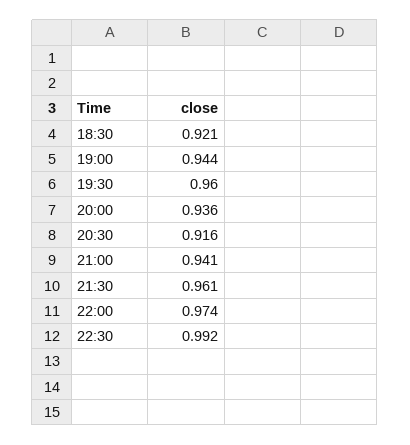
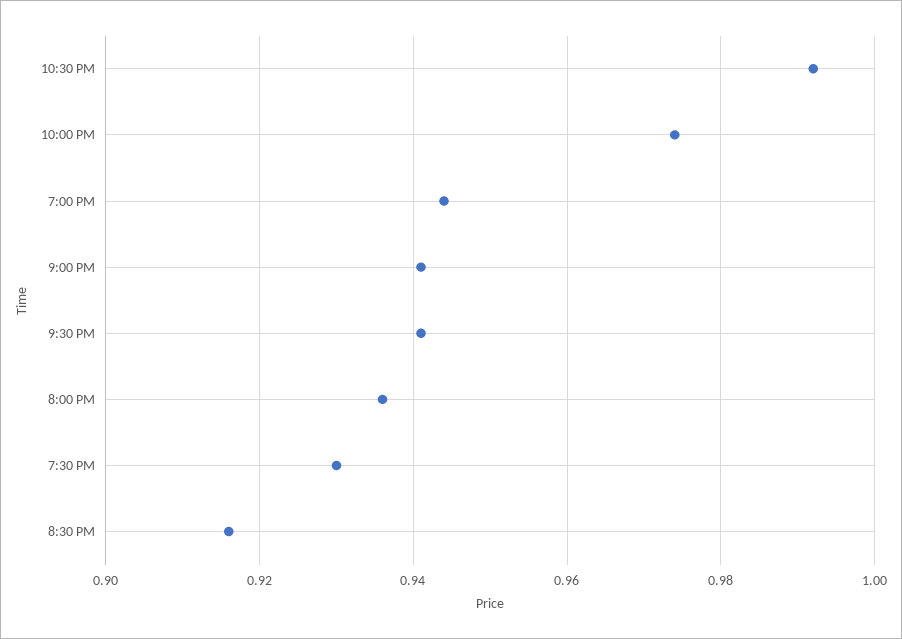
18:30: 0.921 -> none
19:30: 0.96 -> 0.93
21:30: 0.961 -> 0.94

